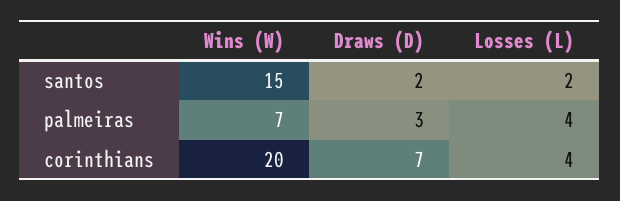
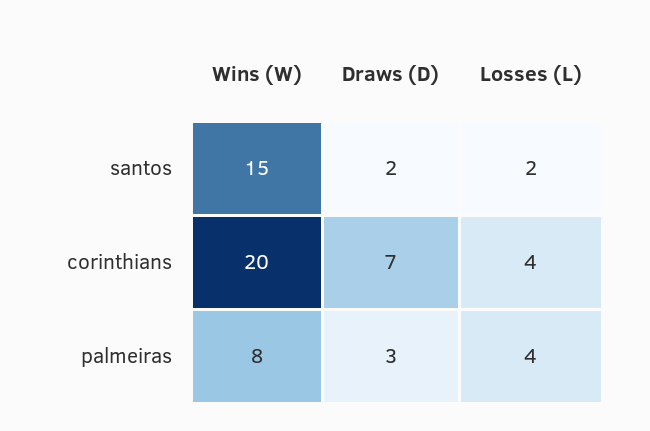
Wins (W), palmeiras: 7 -> 8

